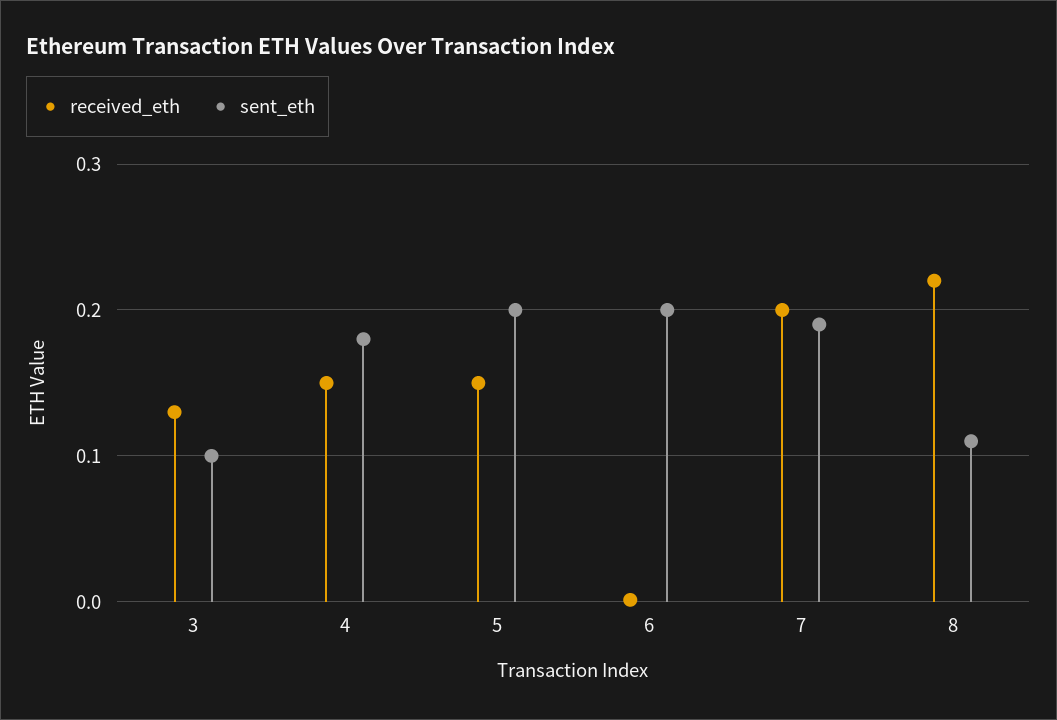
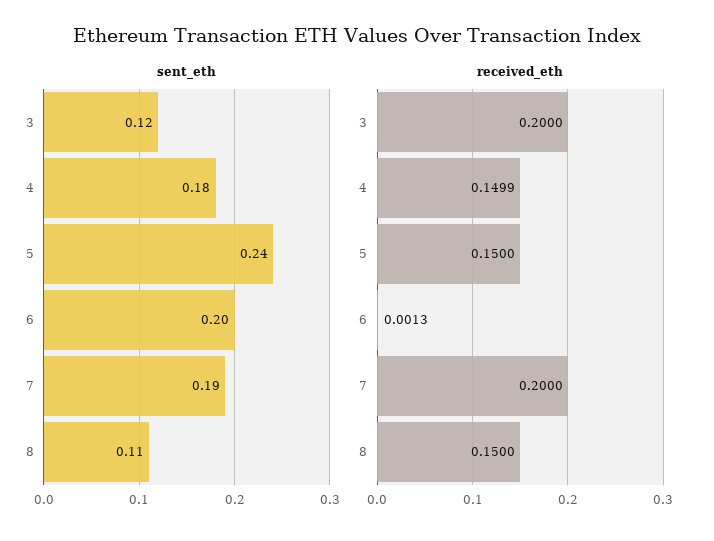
received_eth, 3: 0.13 -> 0.2
sent_eth, 3: 0.1 -> 0.12
sent_eth, 5: 0.2 -> 0.24
received_eth, 8: 0.22 -> 0.15

